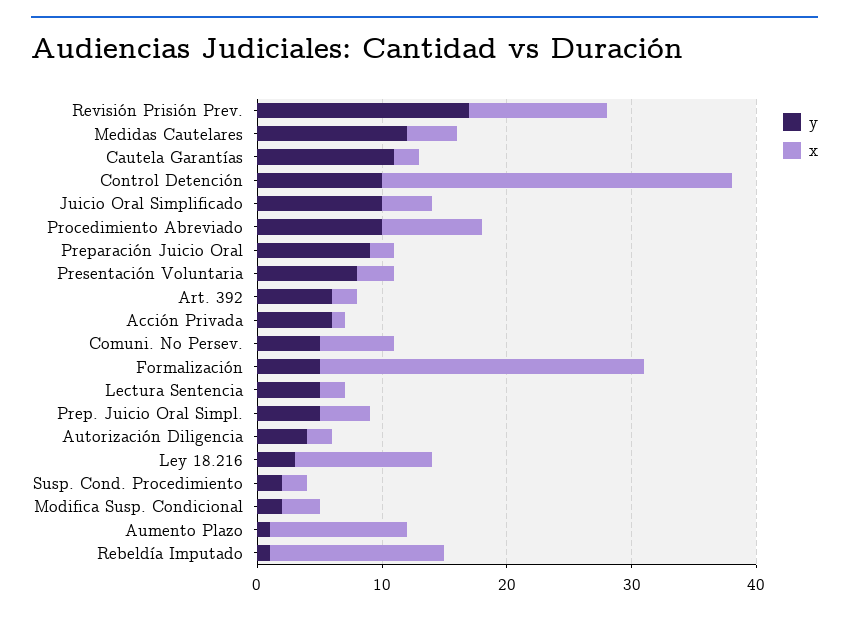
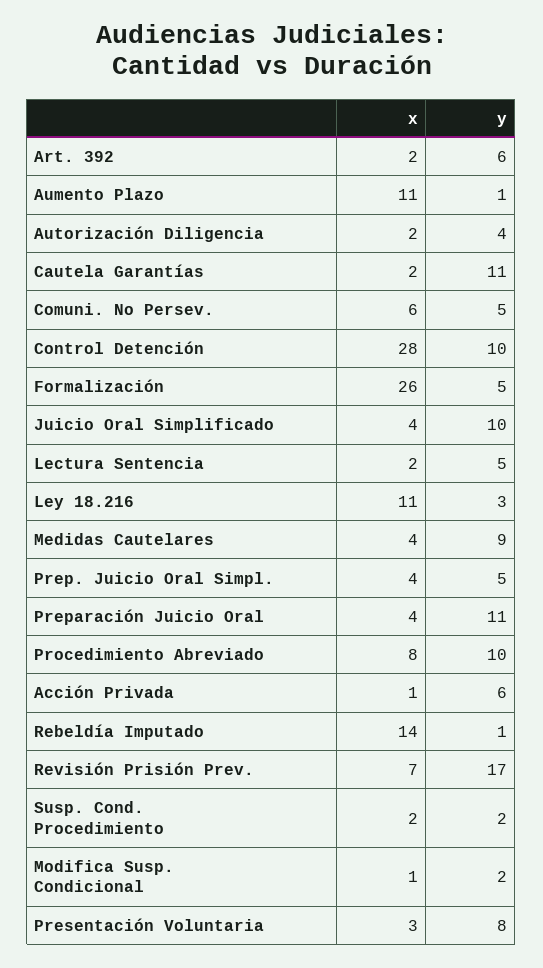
x, Revisión Prisión Prev.: 11 -> 7
y, Medidas Cautelares: 12 -> 9
y, Preparación Juicio Oral: 9 -> 11
x, Preparación Juicio Oral: 2 -> 4
x, Modifica Susp. Condicional: 3 -> 1

